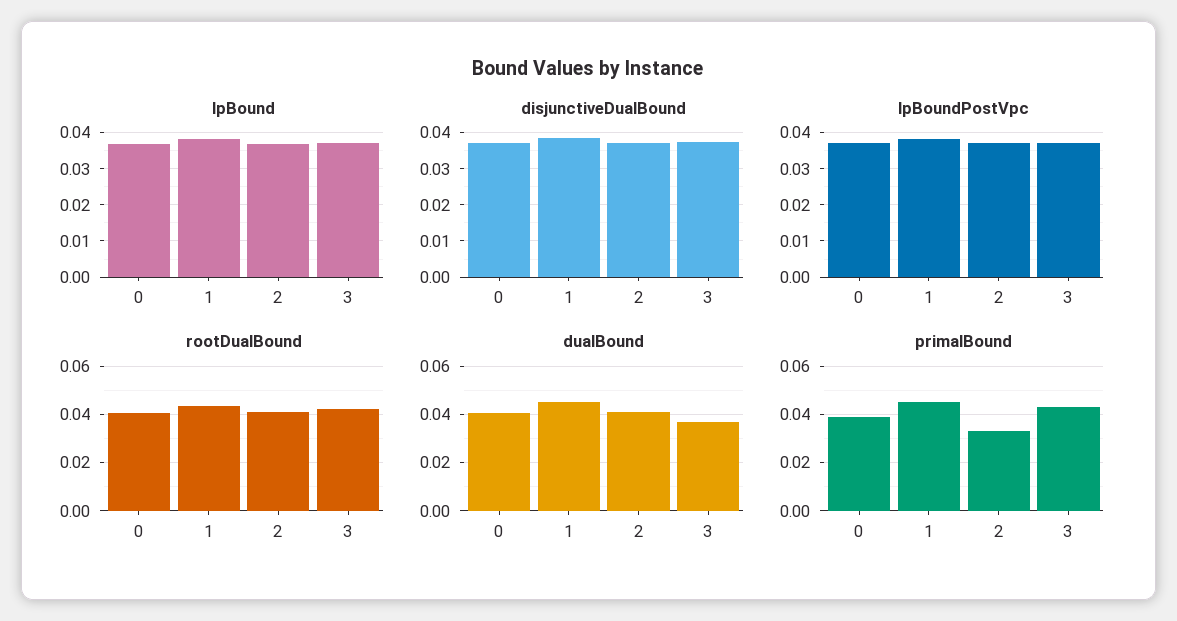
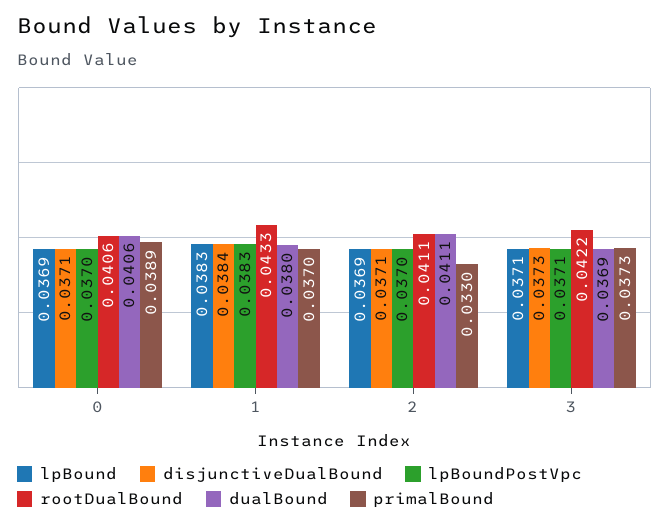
dualBound, 1: 0.045 -> 0.038
primalBound, 1: 0.045 -> 0.037
primalBound, 3: 0.0425 -> 0.0373

